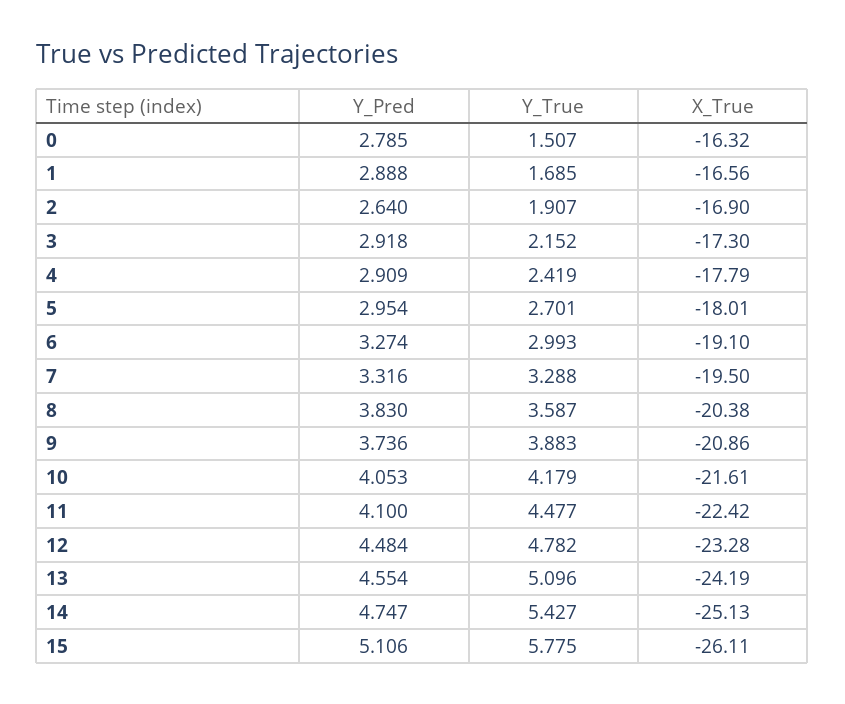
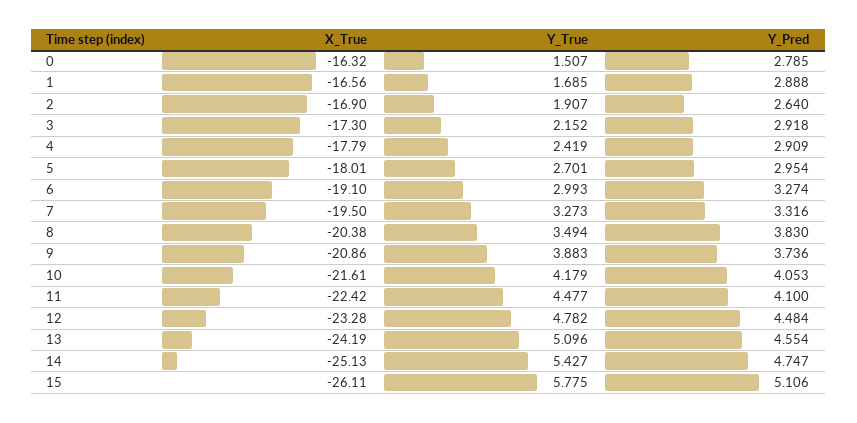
Y_True, 7: 3.288 -> 3.273
Y_True, 8: 3.587 -> 3.494

